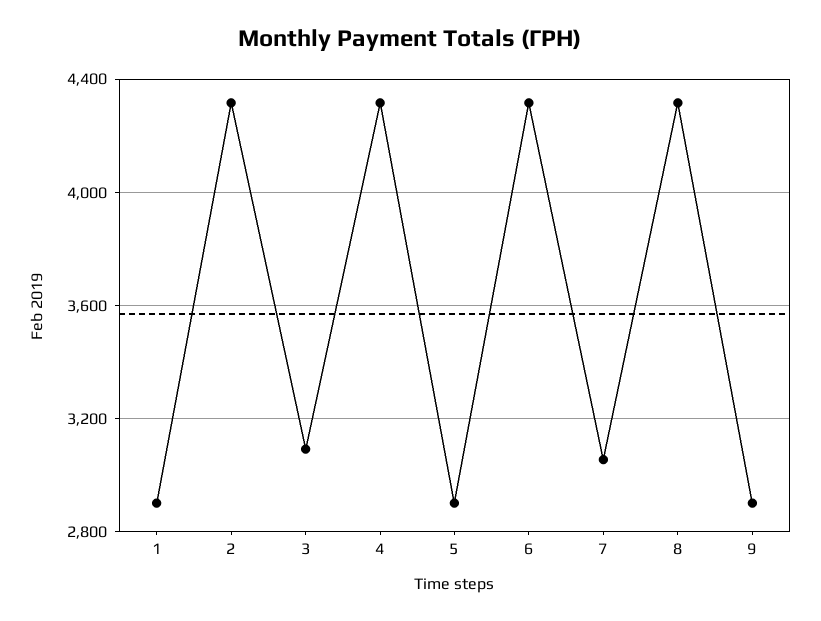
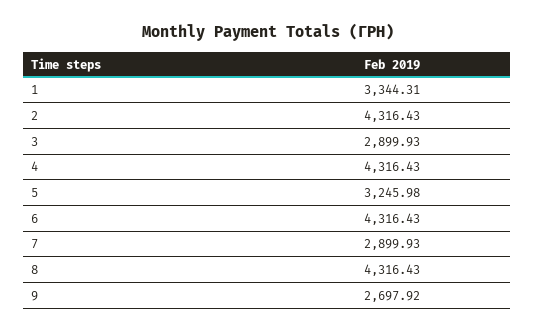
1: 2900 -> 3344.31
3: 3100 -> 2899.93
5: 2900 -> 3245.98
7: 3050 -> 2899.93
9: 2900 -> 2697.92

